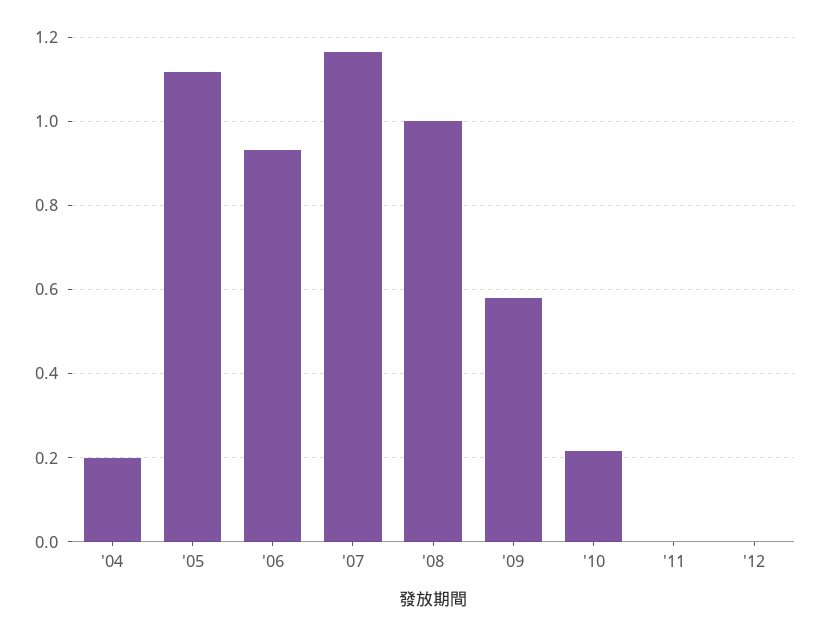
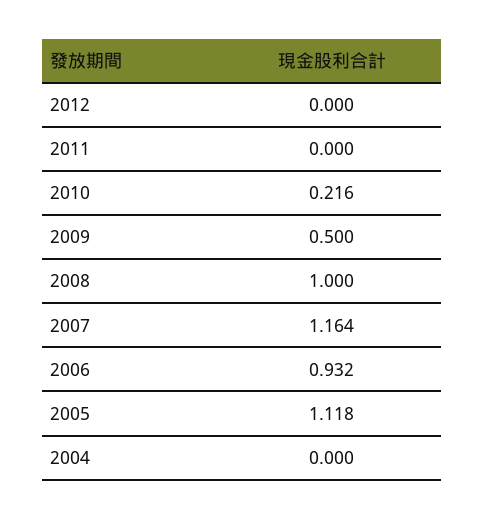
'04: 0.2 -> 0
'09: 0.58 -> 0.5

